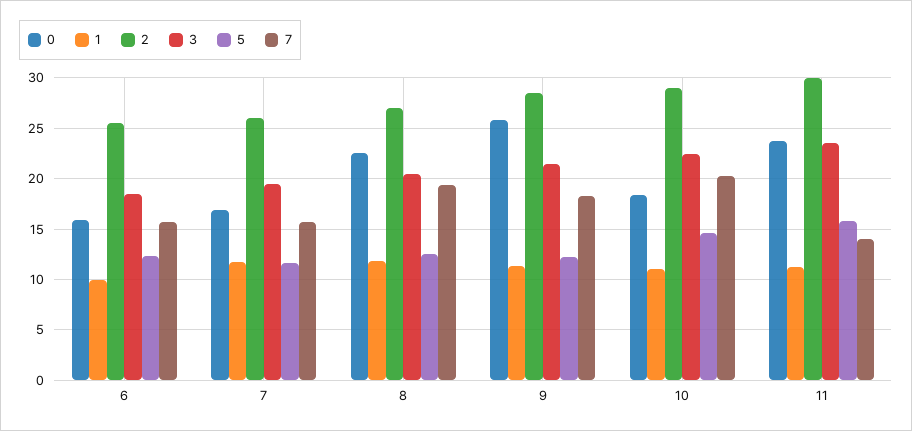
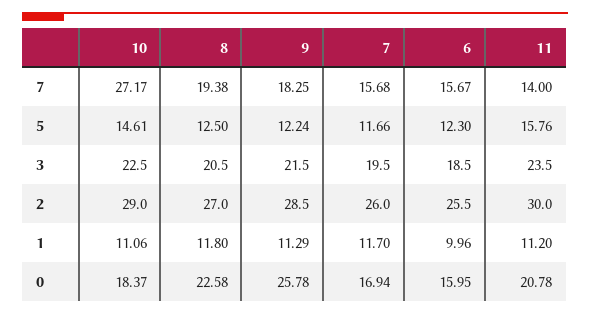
7, 10: 20 -> 27.17
0, 11: 24 -> 20.78

